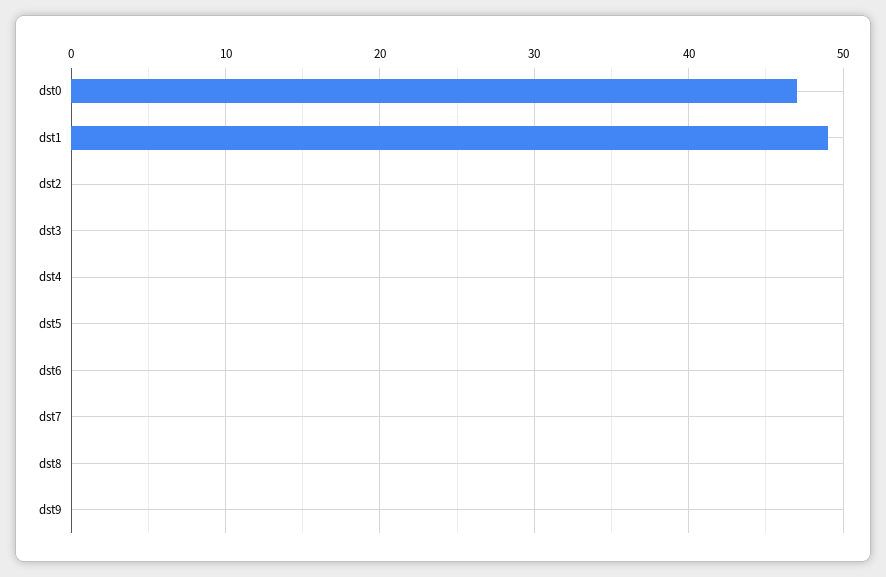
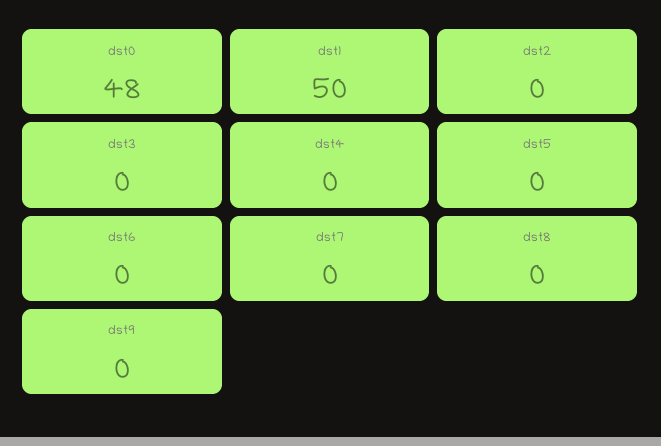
dst0: 47 -> 48
dst1: 49 -> 50

